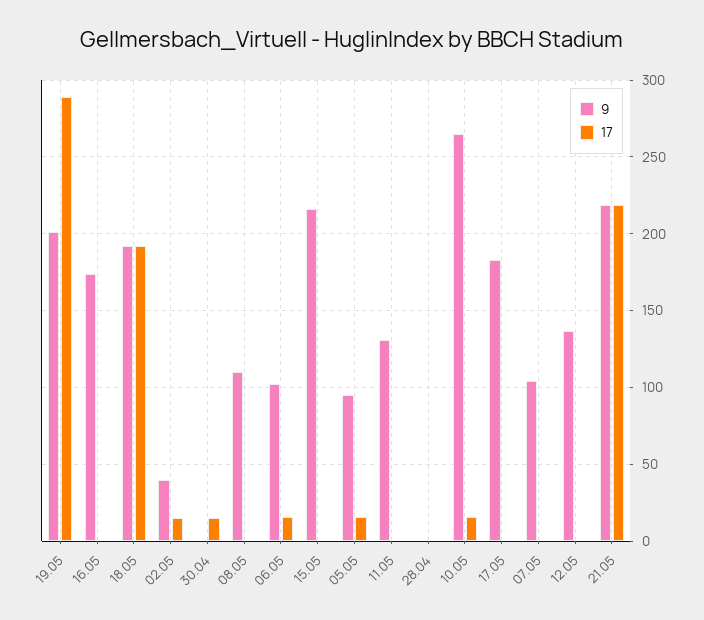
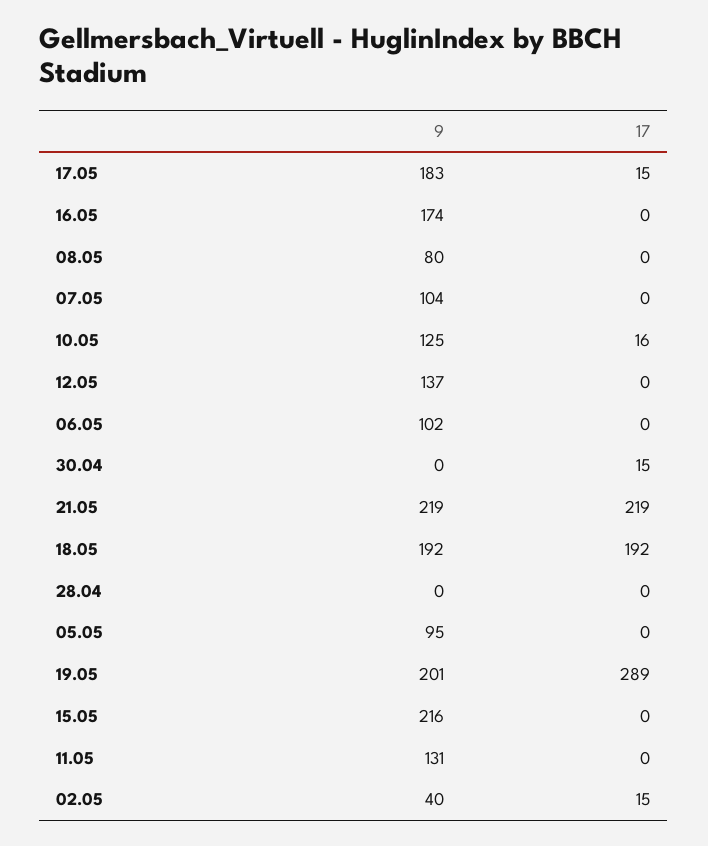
9, 08.05: 110 -> 80
17, 06.05: 15 -> 0
17, 05.05: 15 -> 0
9, 10.05: 265 -> 125
17, 17.05: 0 -> 15

